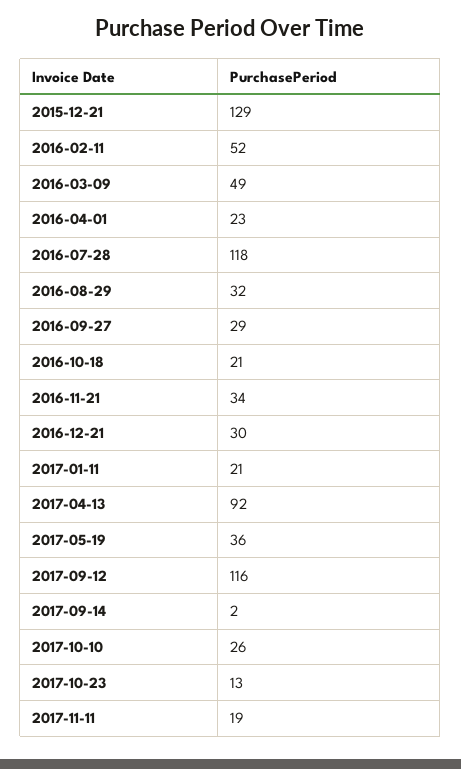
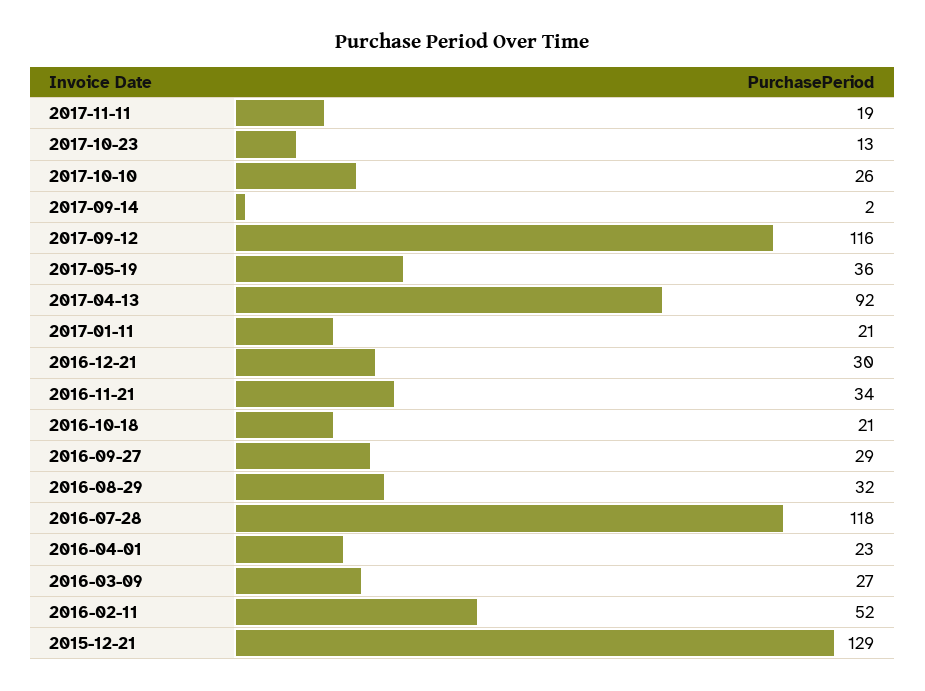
2016-03-09: 49 -> 27

